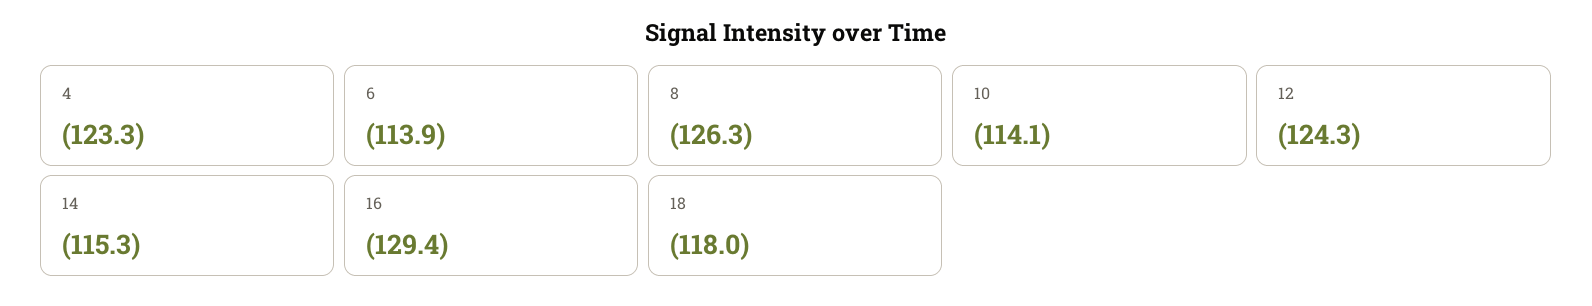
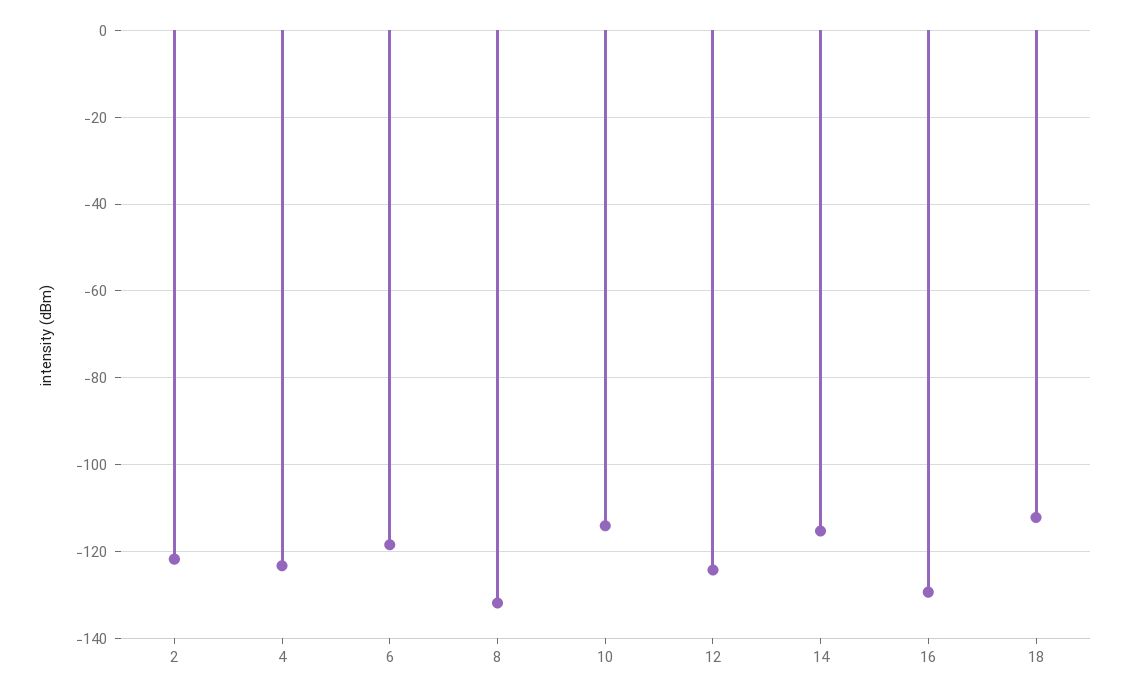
6: -113.9 -> -118
8: -126.3 -> -132
18: -118 -> -112
2: none -> -122

